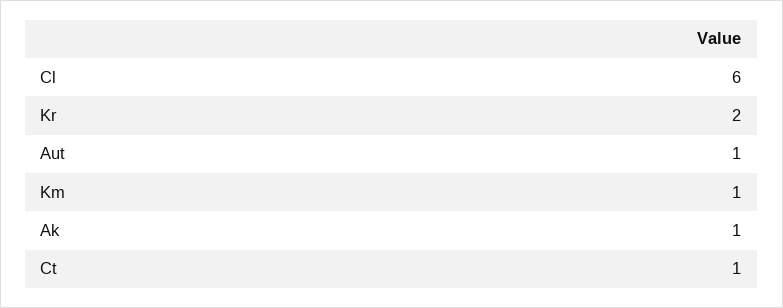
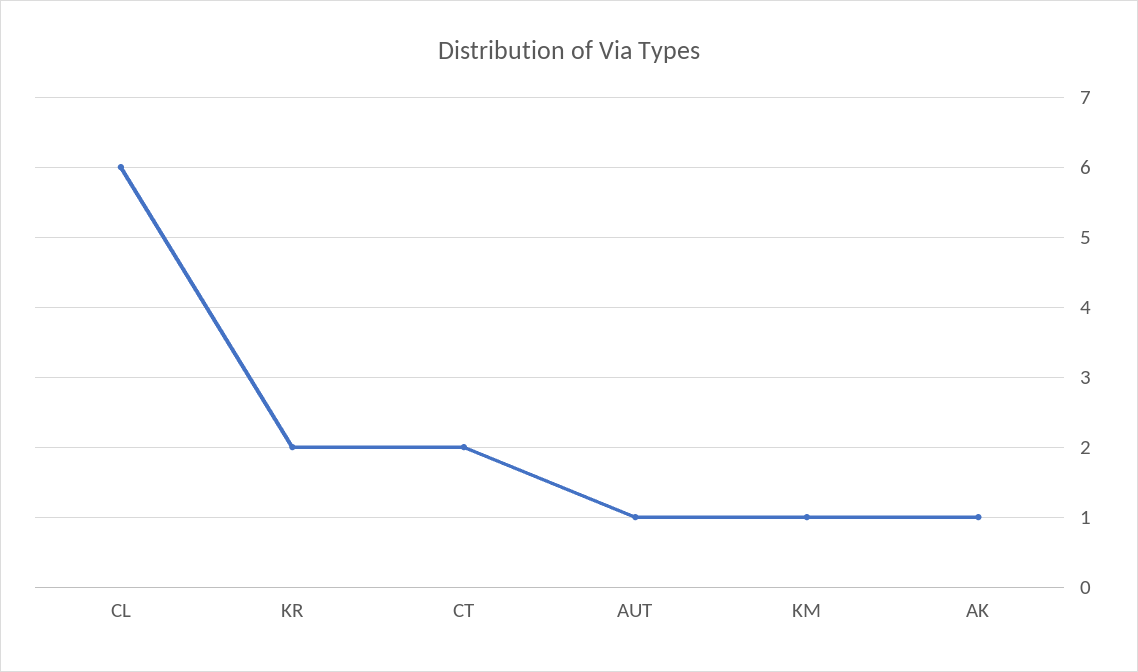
Ct: 1 -> 2

